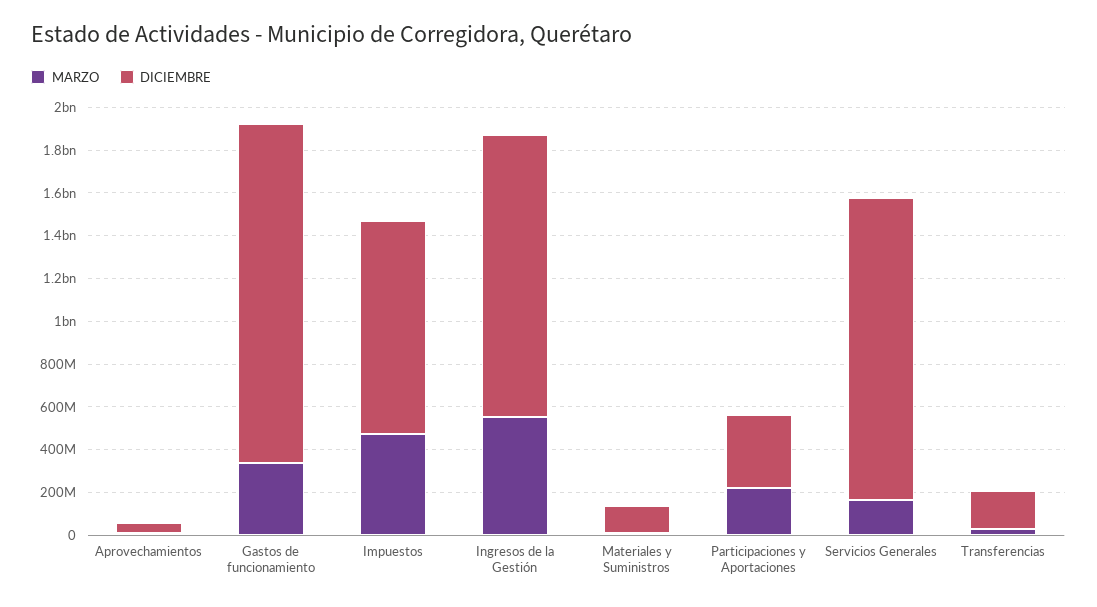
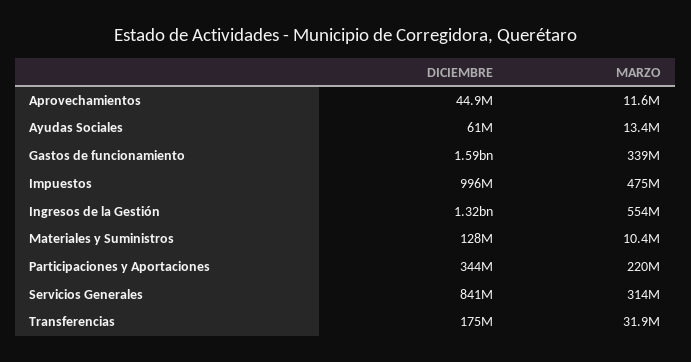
MARZO, Servicios Generales: 150000000 -> 314000000
DICIEMBRE, Servicios Generales: 1400000000 -> 841000000
DICIEMBRE, Ayudas Sociales: none -> 61000000
MARZO, Ayudas Sociales: none -> 13400000

